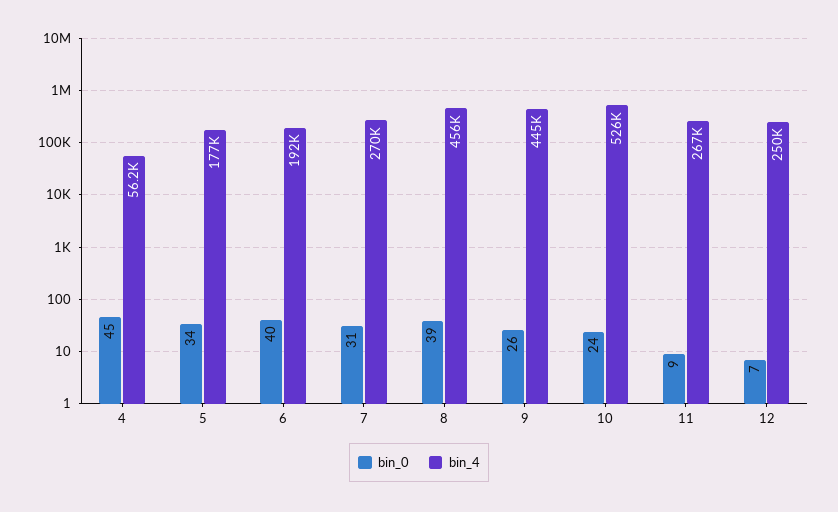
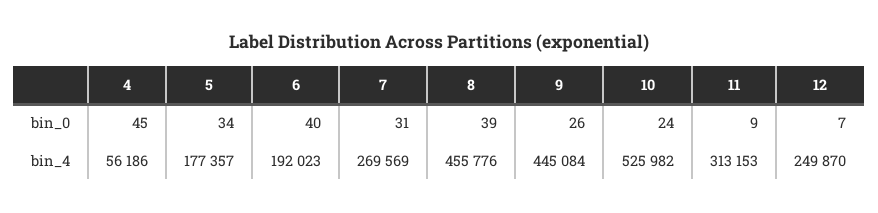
bin_4, 11: 267000 -> 313153

